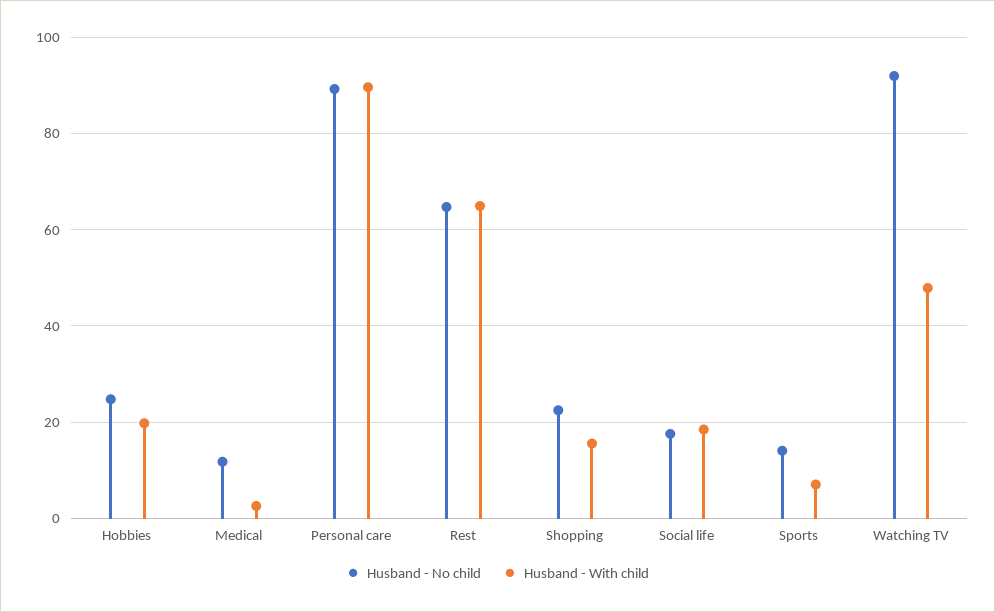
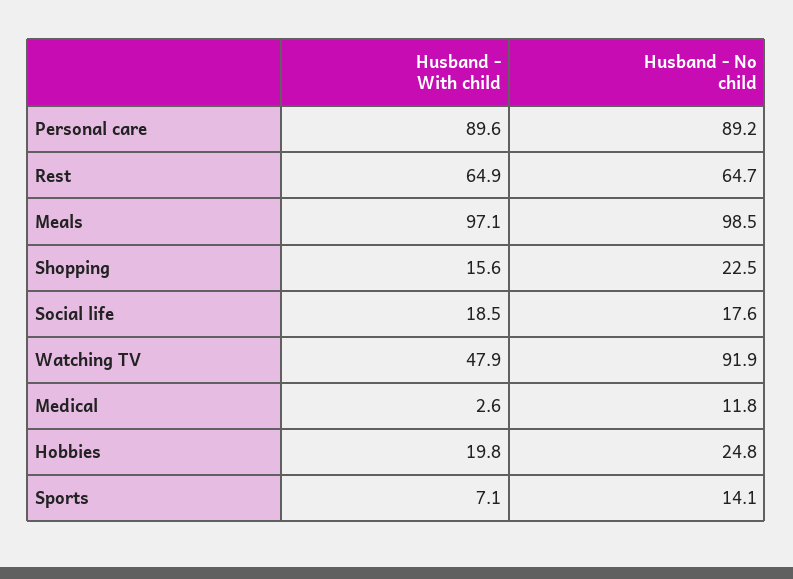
Husband - With child, Meals: none -> 97.1
Husband - No child, Meals: none -> 98.5

